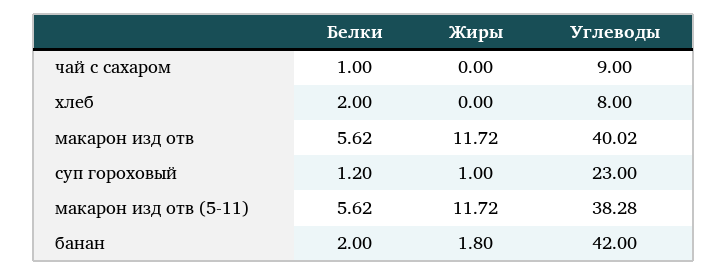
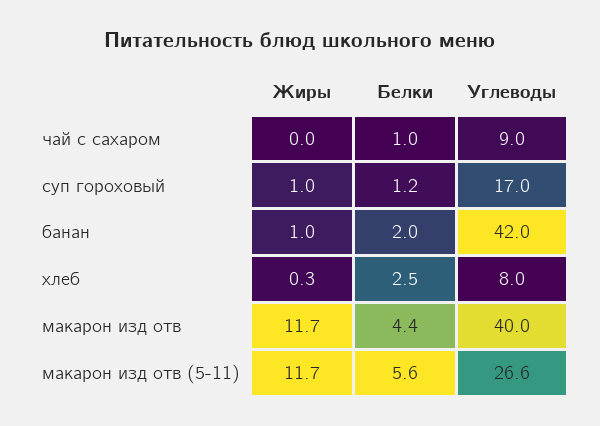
Белки, хлеб: 2 -> 2.5
Жиры, хлеб: 0 -> 0.3
Белки, макарон изд отв: 5.62 -> 4.4
Углеводы, суп гороховый: 23 -> 17
Углеводы, макарон изд отв (5-11): 38.28 -> 26.6
Жиры, банан: 1.8 -> 1

